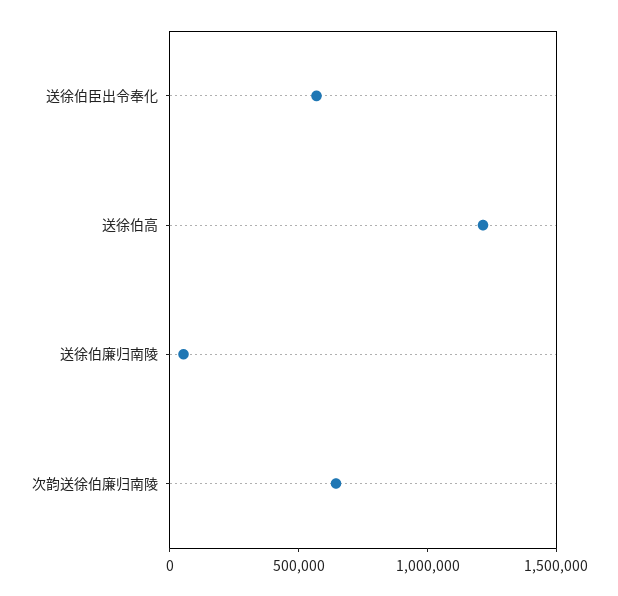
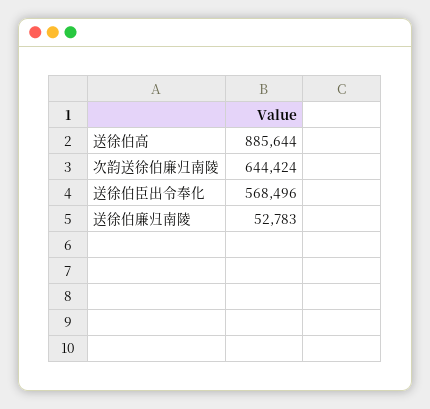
送徐伯高: 1200000 -> 885644

